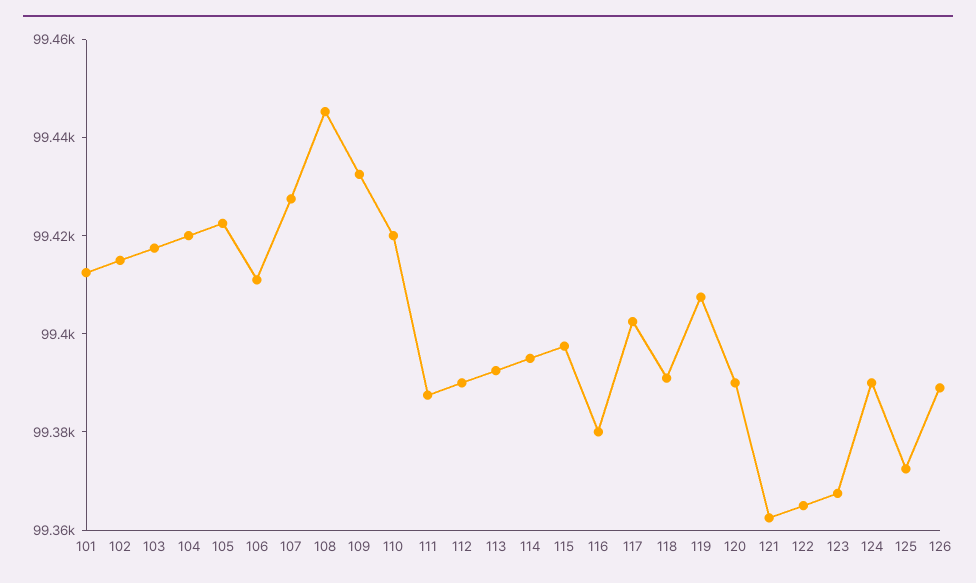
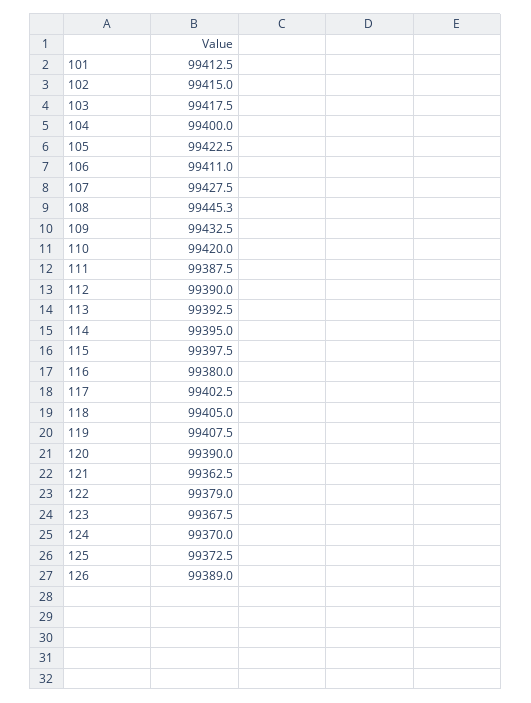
104: 99420 -> 99400
118: 99390 -> 99405
122: 99365 -> 99379
124: 99390 -> 99370

